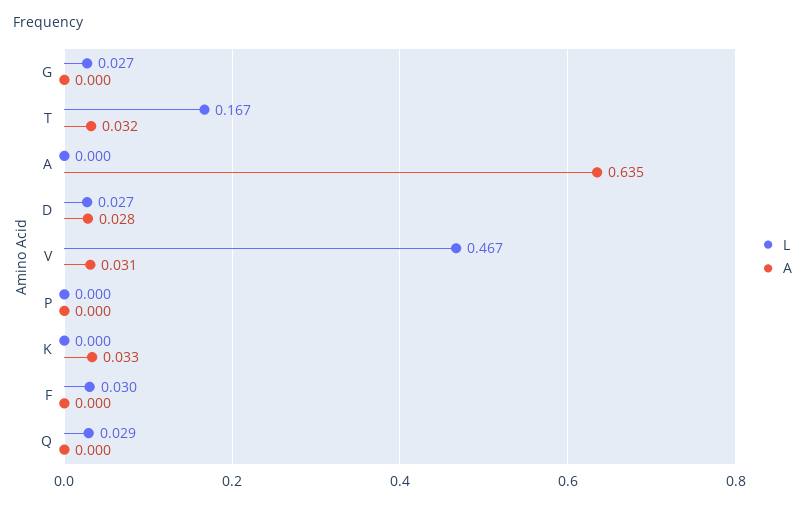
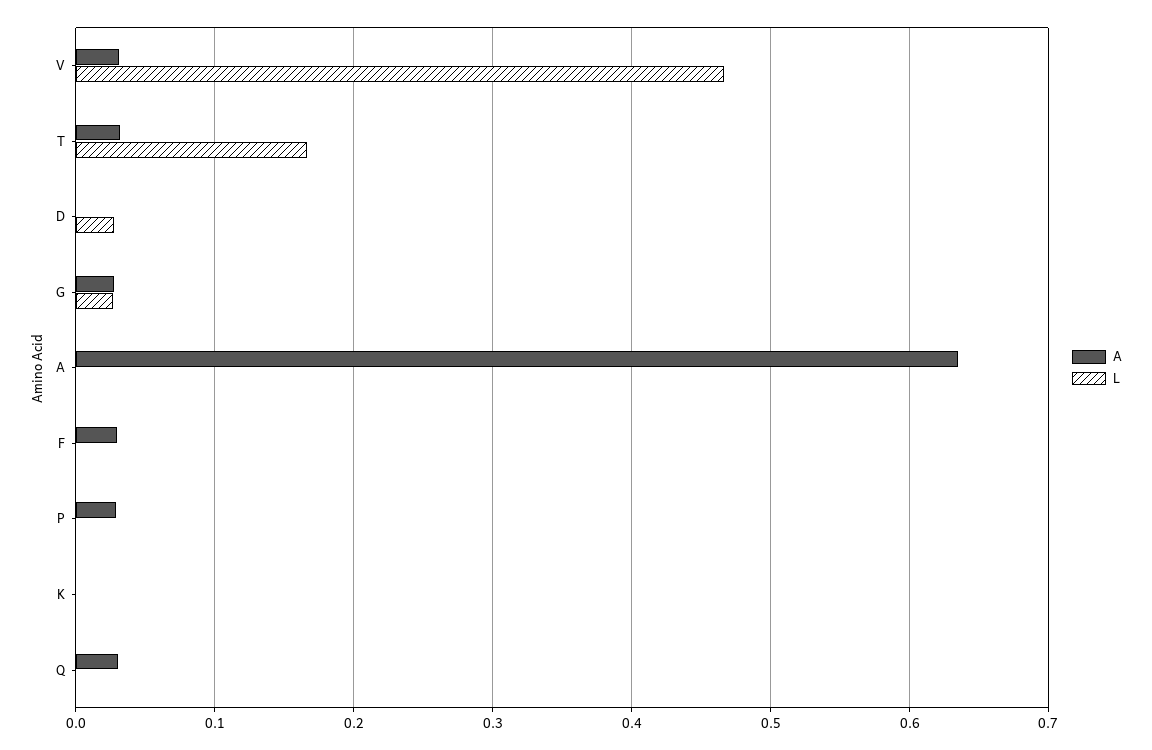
A, G: 0 -> 0.03
A, D: 0.028 -> 0
A, P: 0 -> 0.03
A, K: 0.033 -> 0
L, F: 0.03 -> 0
A, F: 0 -> 0.03
L, Q: 0.029 -> 0
A, Q: 0 -> 0.03

